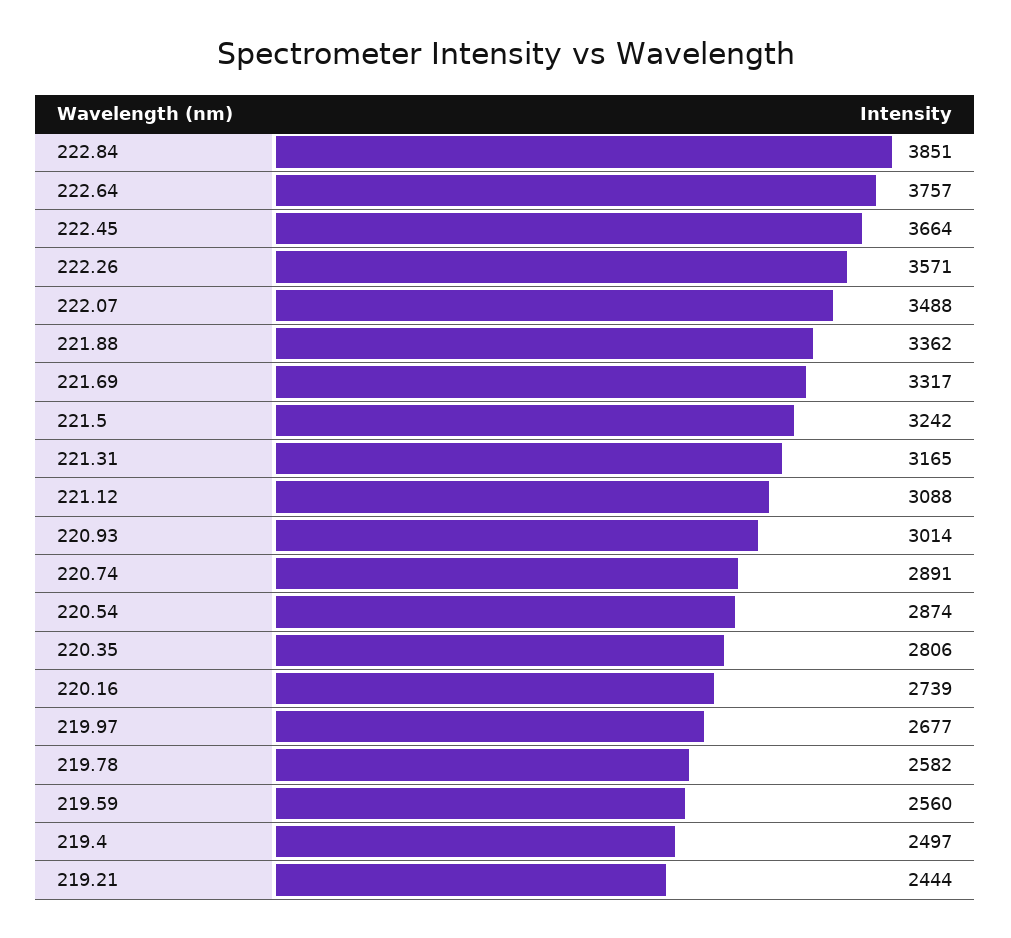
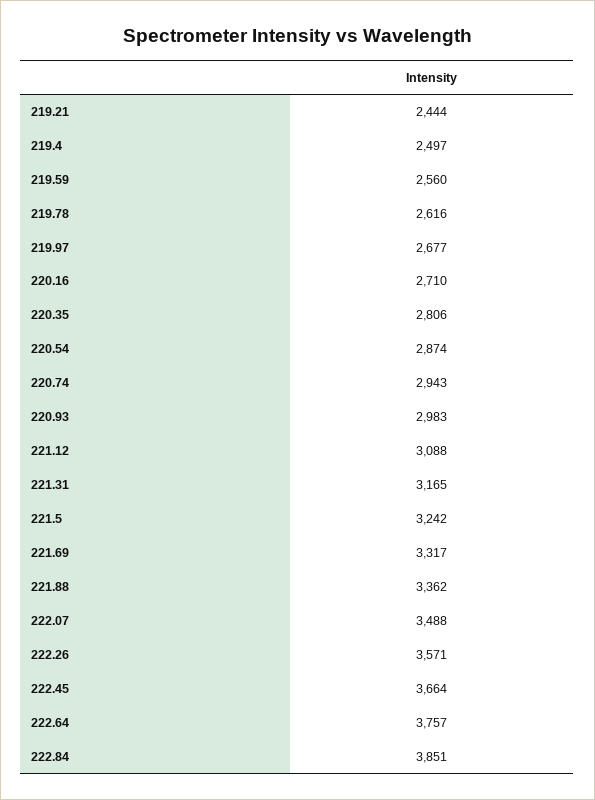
220.93: 3014 -> 2983
220.74: 2891 -> 2943
220.16: 2739 -> 2710
219.78: 2582 -> 2616

